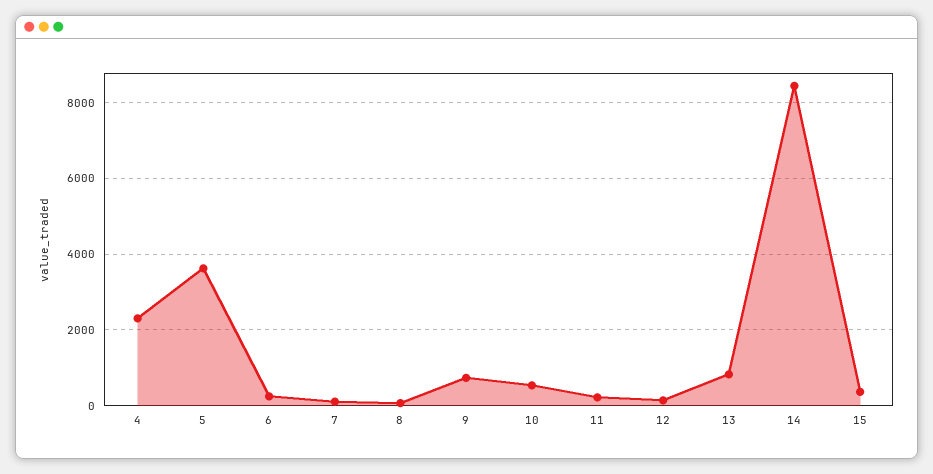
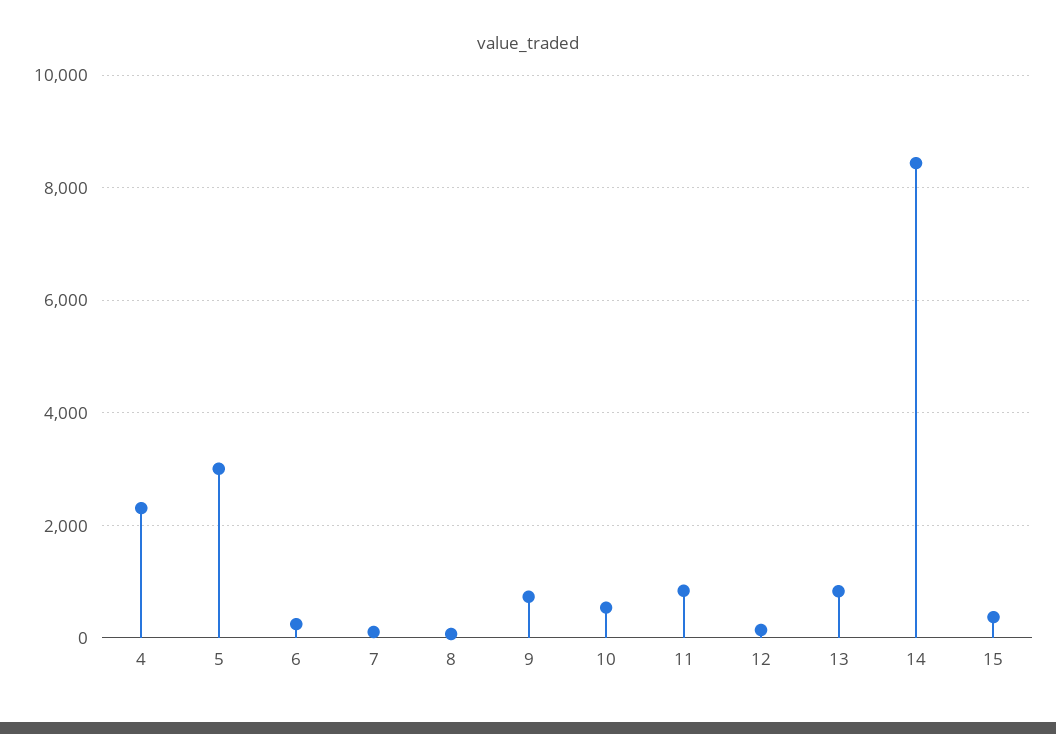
5: 3600 -> 3000
11: 200 -> 800

